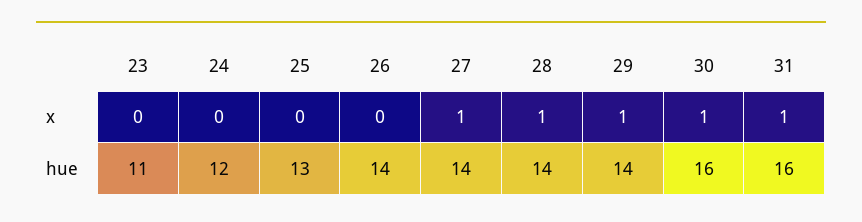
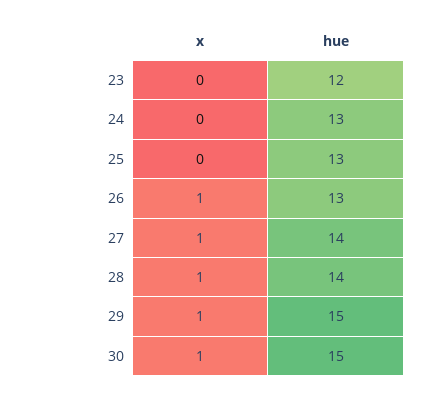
26, x: 0 -> 1
31, x: 1 -> none
23, hue: 11 -> 12
24, hue: 12 -> 13
26, hue: 14 -> 13
29, hue: 14 -> 15
30, hue: 16 -> 15
31, hue: 16 -> none

